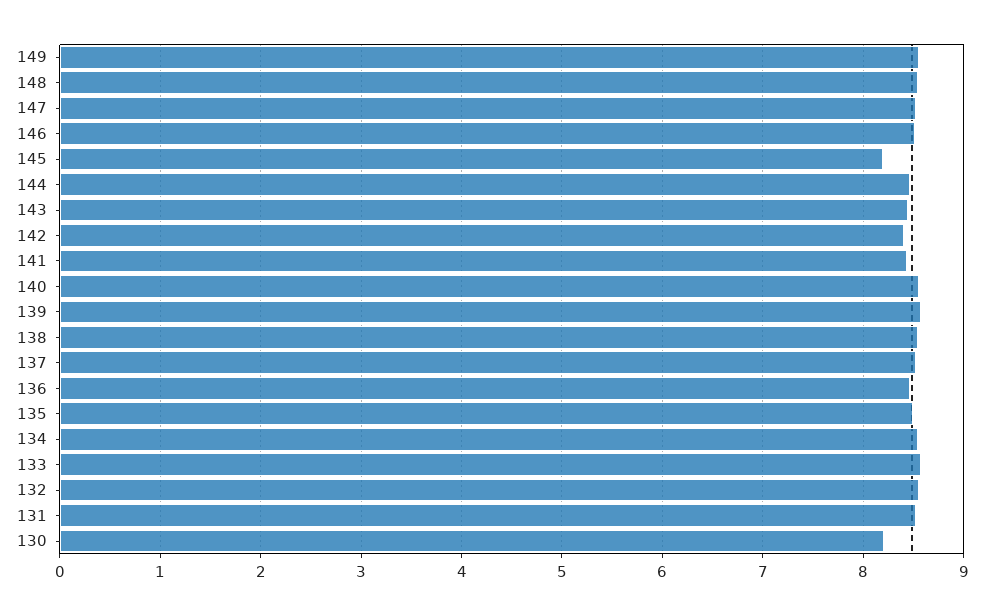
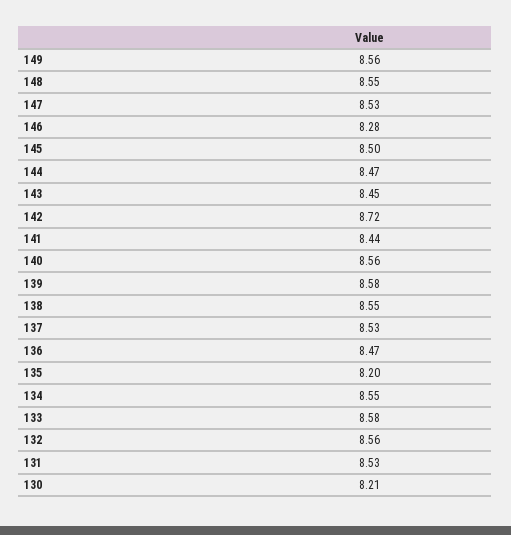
146: 8.5 -> 8.28
145: 8.2 -> 8.5
142: 8.4 -> 8.72
135: 8.5 -> 8.2

